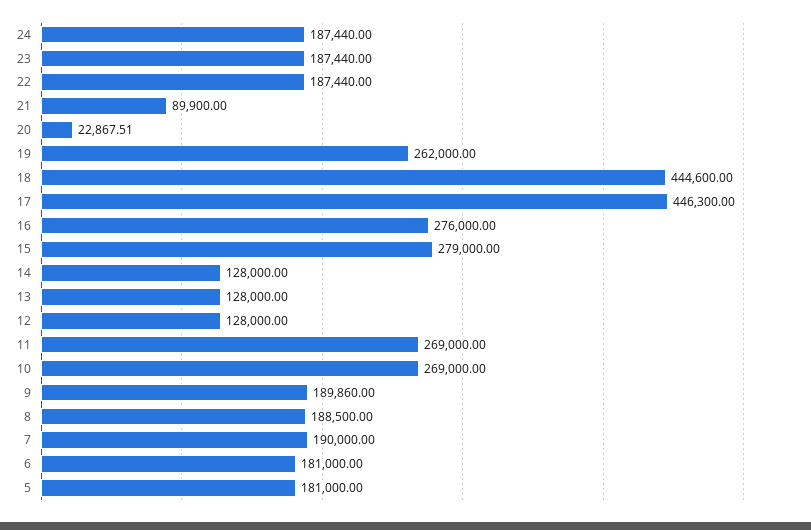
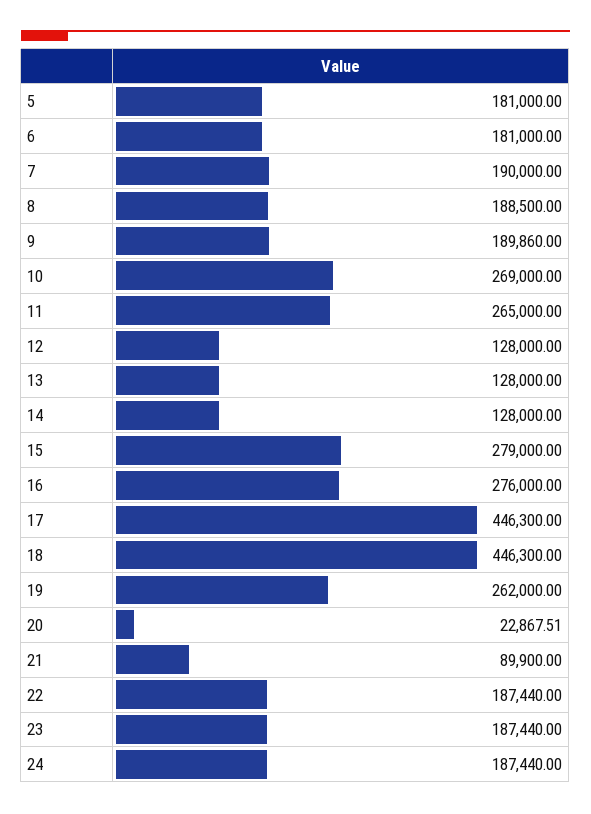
18: 444600 -> 446300
11: 269000 -> 265000

